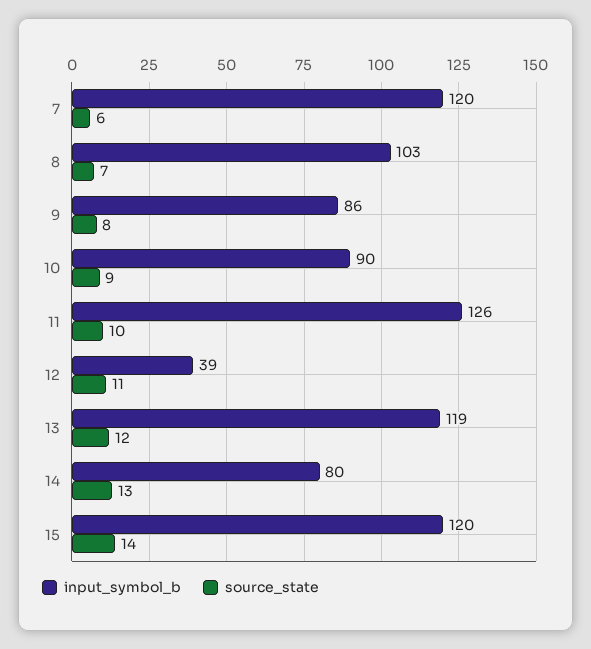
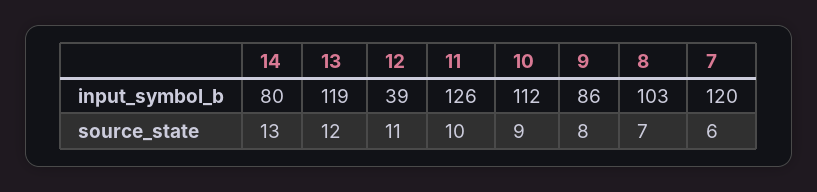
input_symbol_b, 10: 90 -> 112
input_symbol_b, 15: 120 -> none
source_state, 15: 14 -> none

